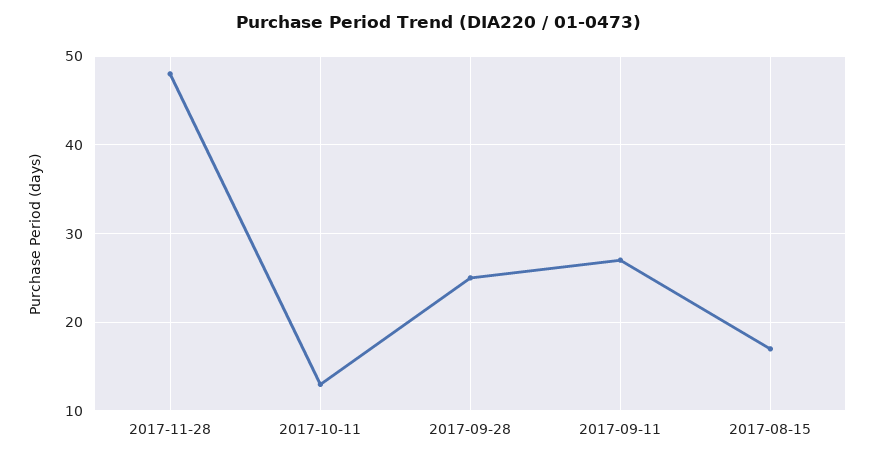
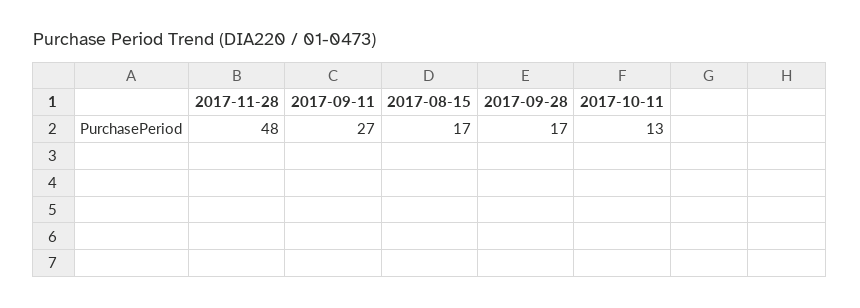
2017-09-28: 25 -> 17

